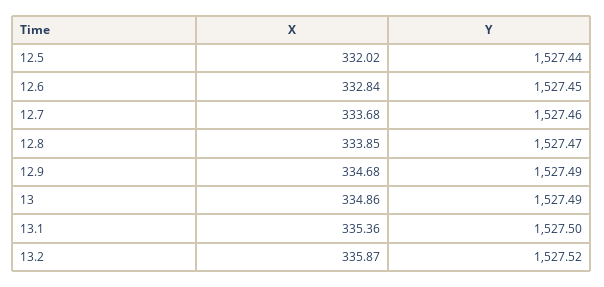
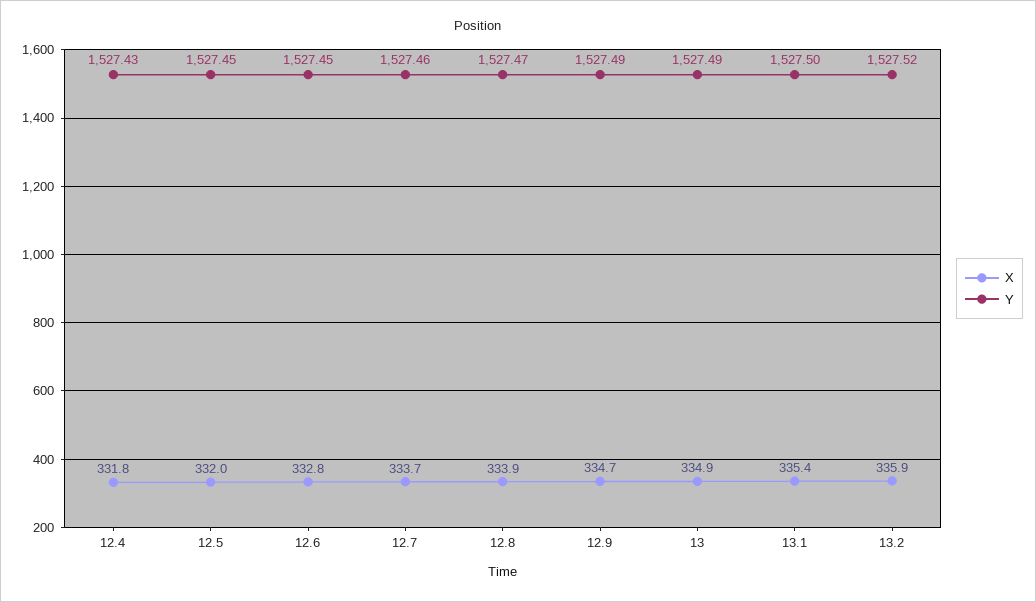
Y, 12.5: 1527.44 -> 1527.45
X, 12.4: none -> 331.8
Y, 12.4: none -> 1527.43

